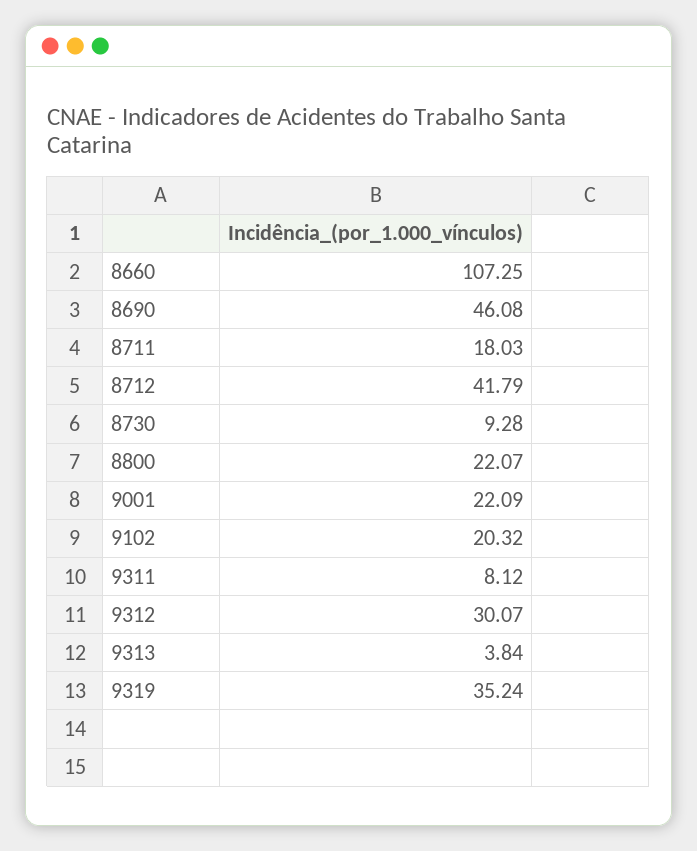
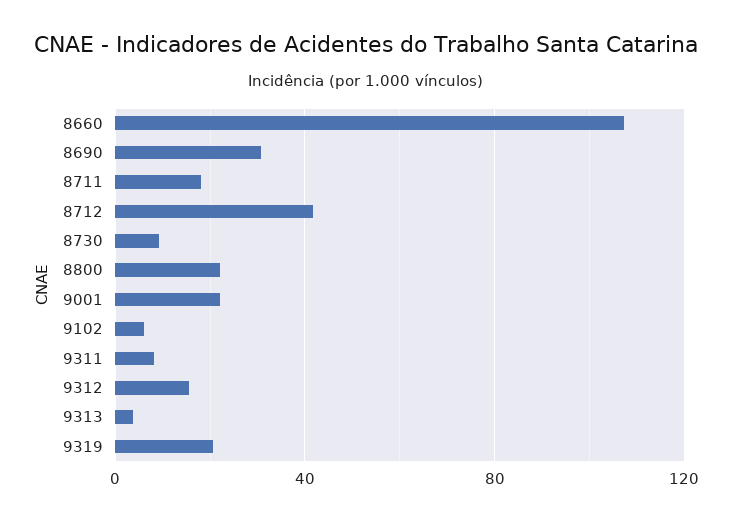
8690: 46.08 -> 30
9102: 20.32 -> 5
9312: 30.07 -> 15
9319: 35.24 -> 20

